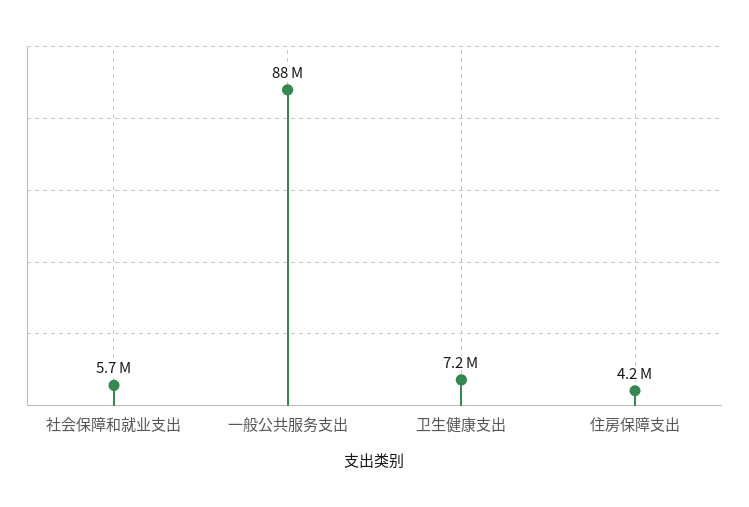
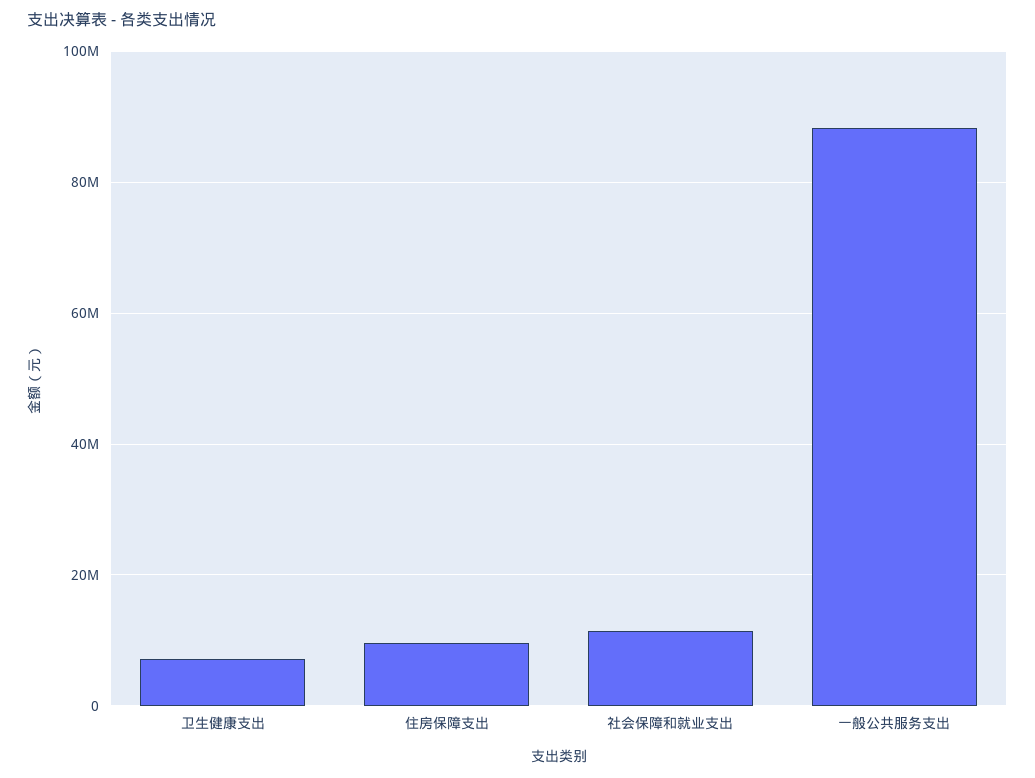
社会保障和就业支出: 5700000 -> 12000000
住房保障支出: 4200000 -> 10000000

